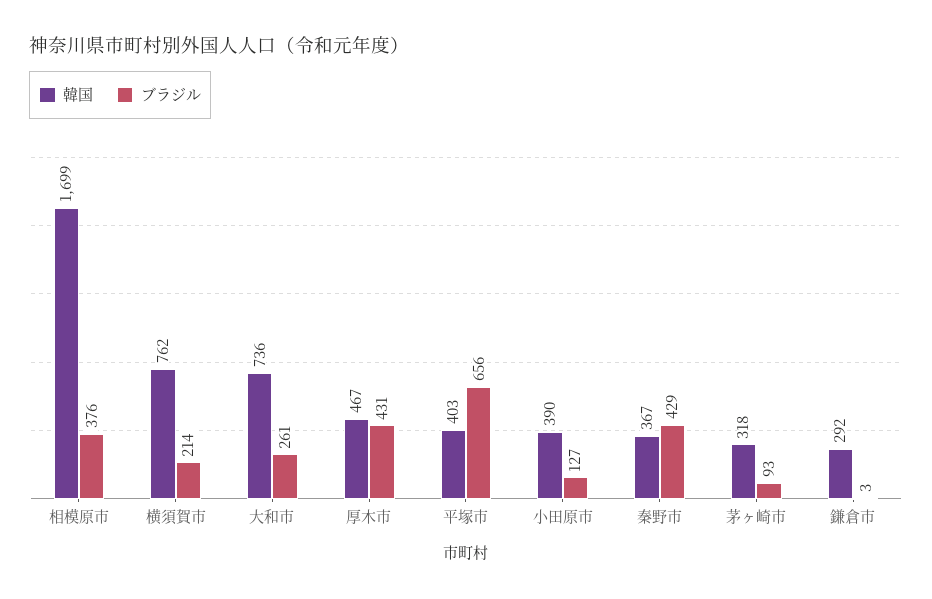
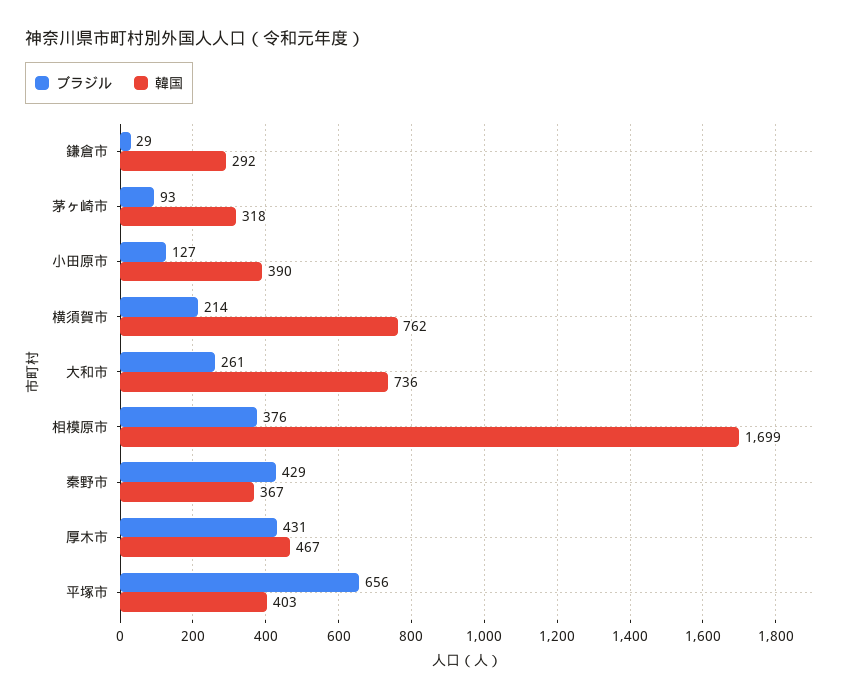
ブラジル, 鎌倉市: 3 -> 29

